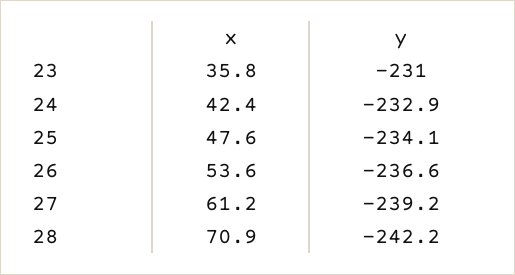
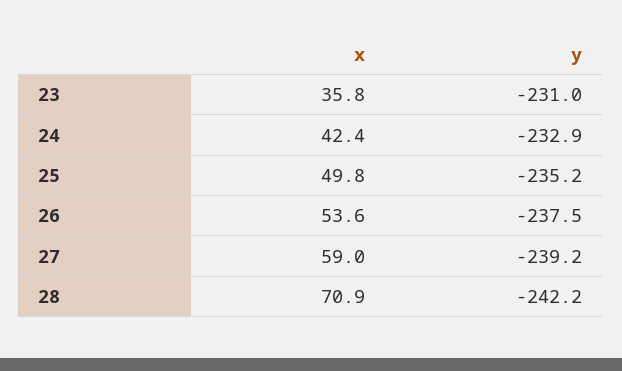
x, 25: 47.6 -> 49.8
y, 25: -234.1 -> -235.2
y, 26: -236.6 -> -237.5
x, 27: 61.2 -> 59

